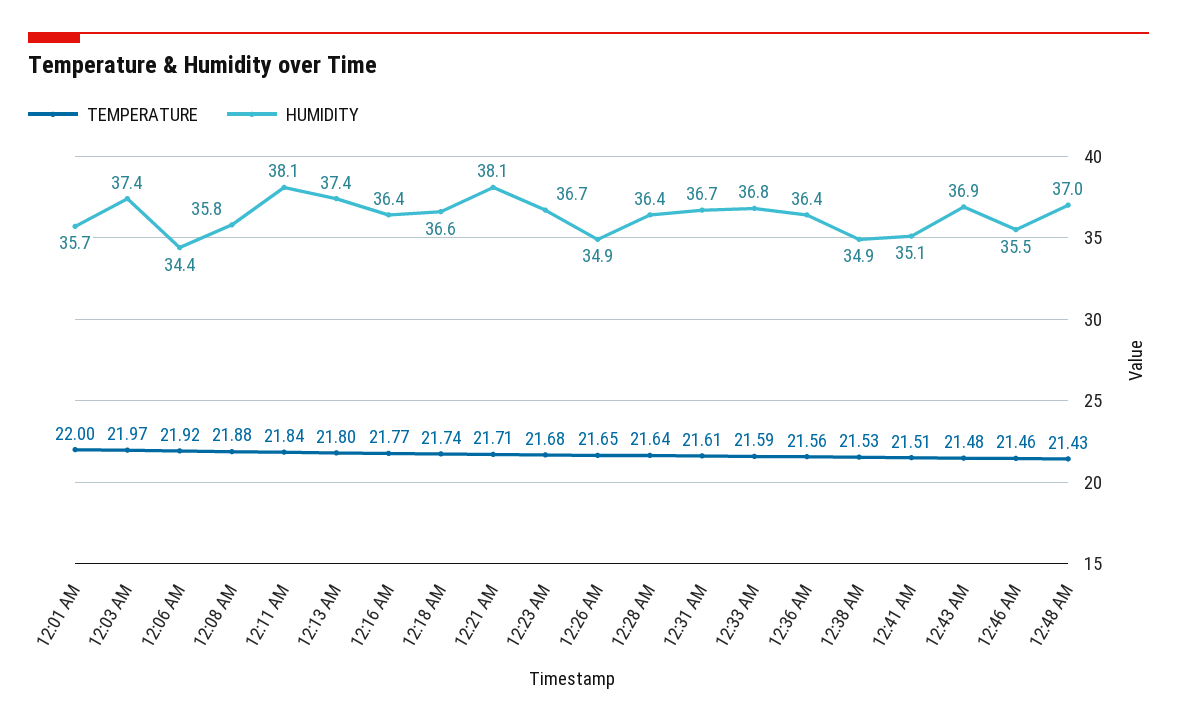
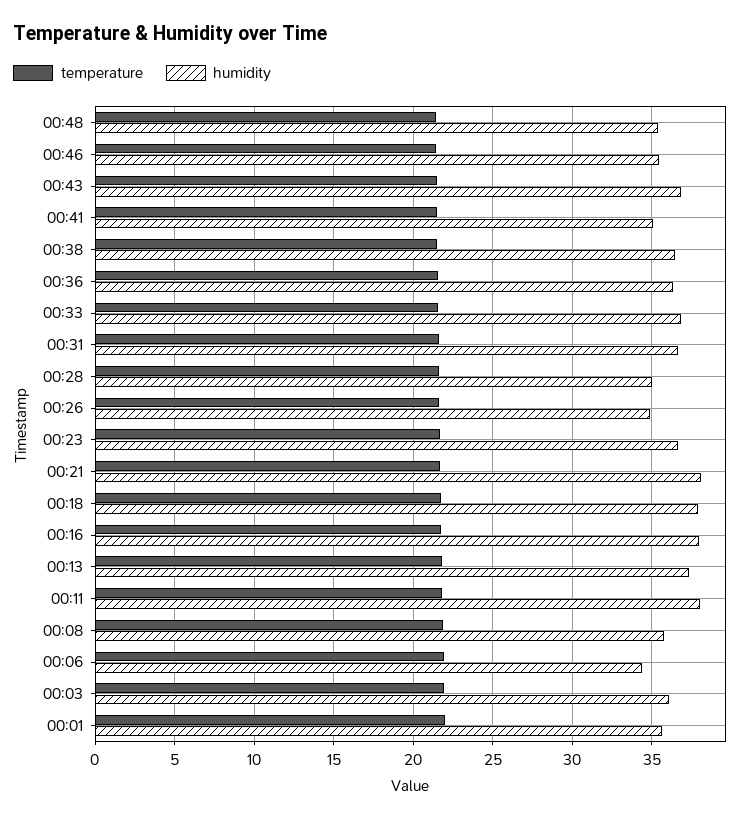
HUMIDITY, 12:03 AM: 37.4 -> 36
HUMIDITY, 12:16 AM: 36.4 -> 38
HUMIDITY, 12:18 AM: 36.6 -> 38
HUMIDITY, 12:28 AM: 36.4 -> 35
HUMIDITY, 12:38 AM: 34.9 -> 36.5
HUMIDITY, 12:48 AM: 37 -> 35.5

